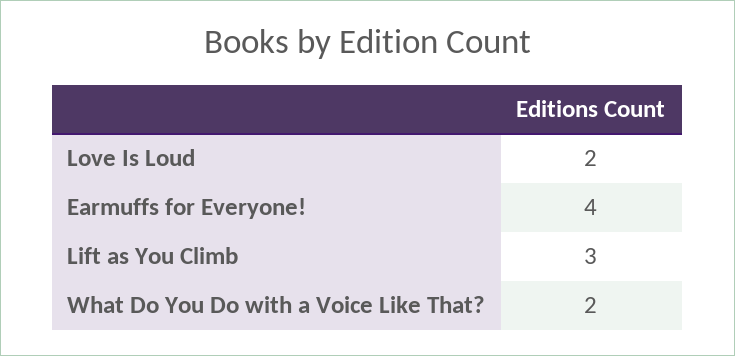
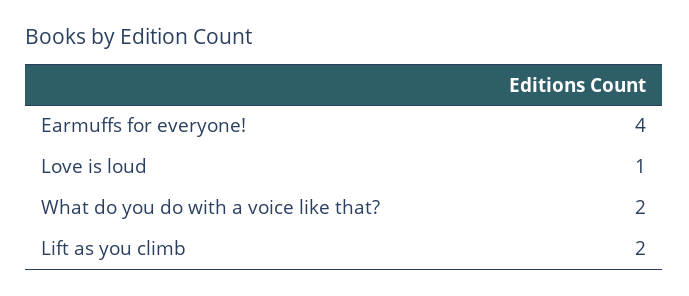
Love Is Loud: 2 -> 1
Lift as You Climb: 3 -> 2

